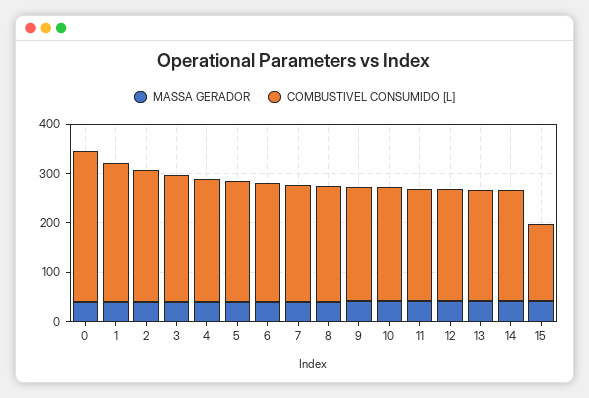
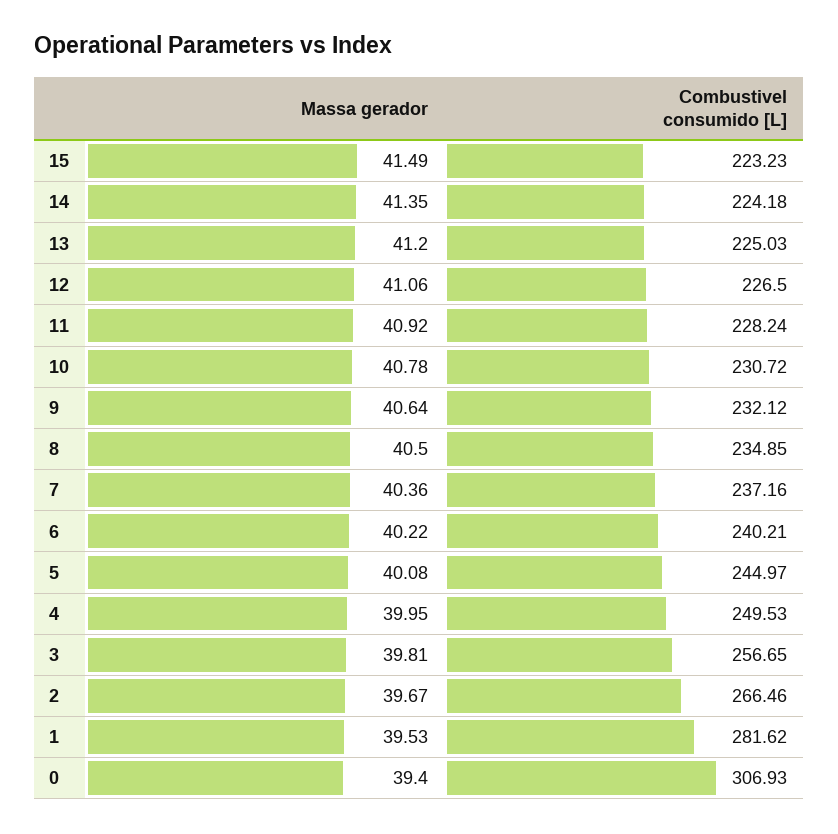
COMBUSTIVEL CONSUMIDO [L], 15: 160 -> 223.23

